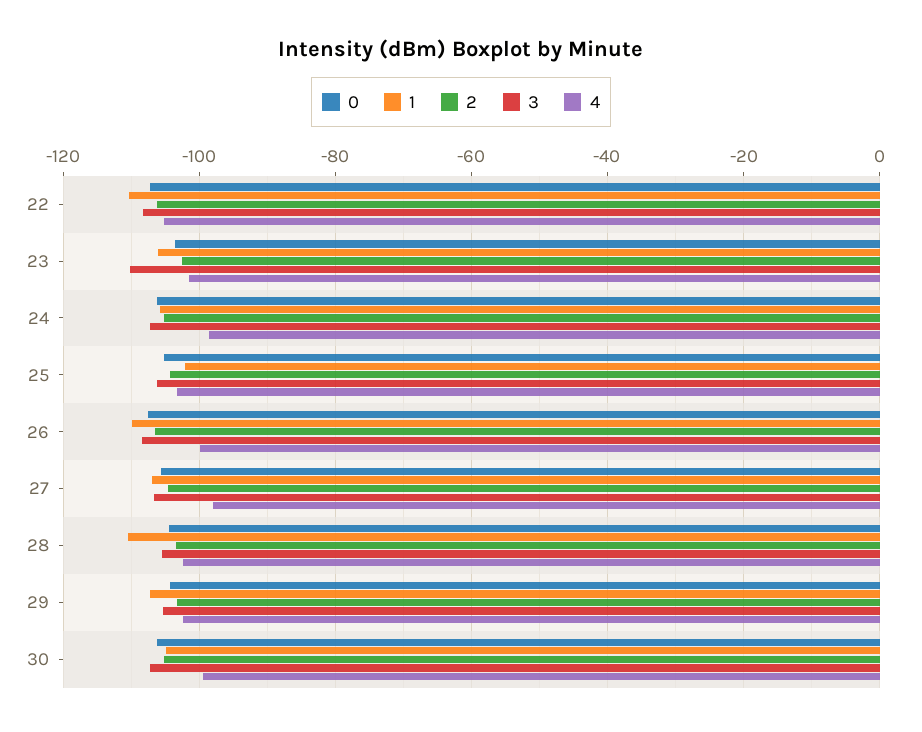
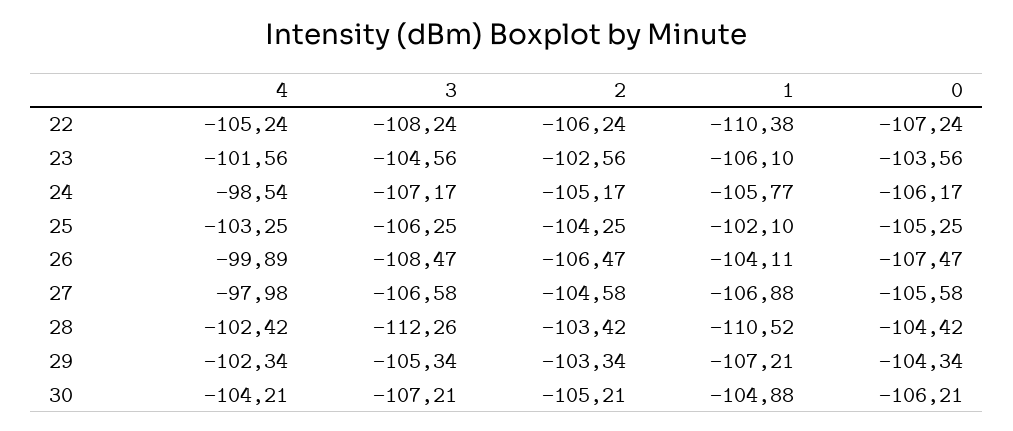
3, 23: -110 -> -104.56
1, 26: -110 -> -104.11
3, 28: -106 -> -112.26
4, 30: -100 -> -104.21

